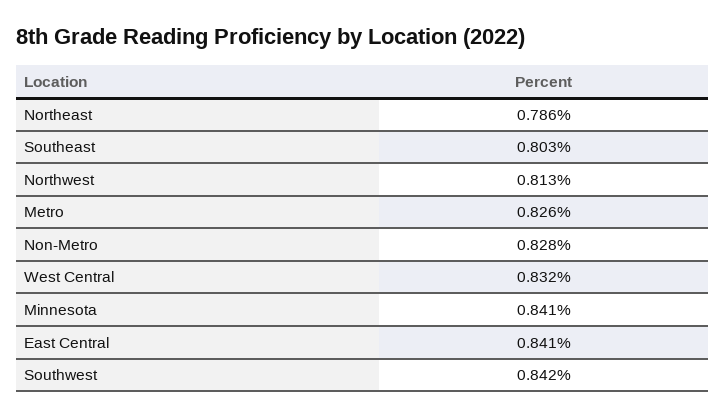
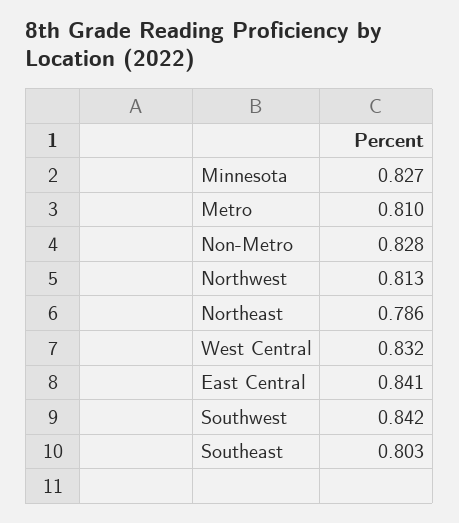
Metro: 0.826 -> 0.81
Minnesota: 0.841 -> 0.827

